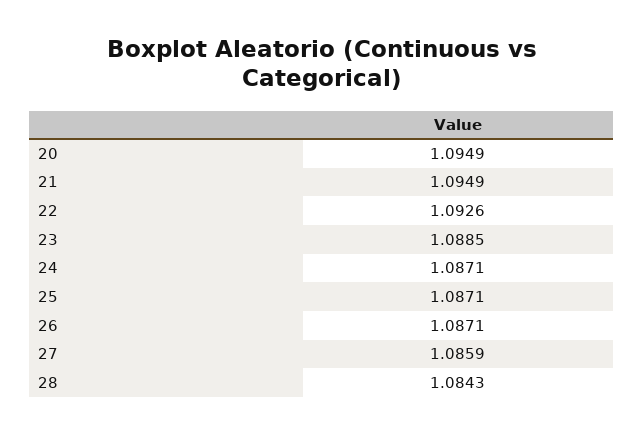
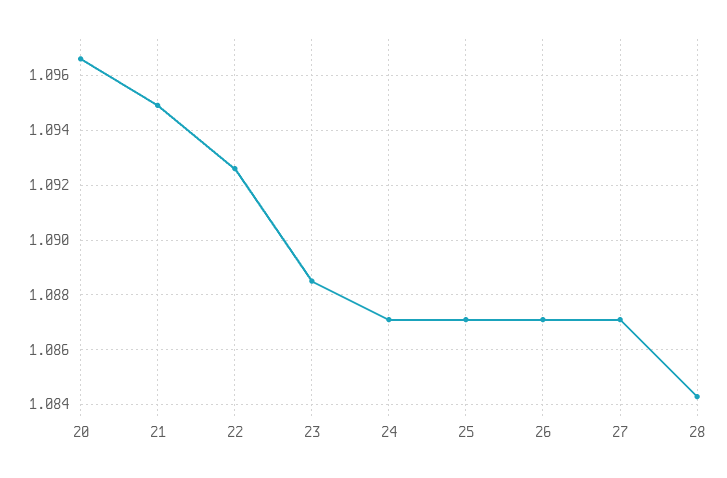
20: 1.0949 -> 1.0965
27: 1.0859 -> 1.087

